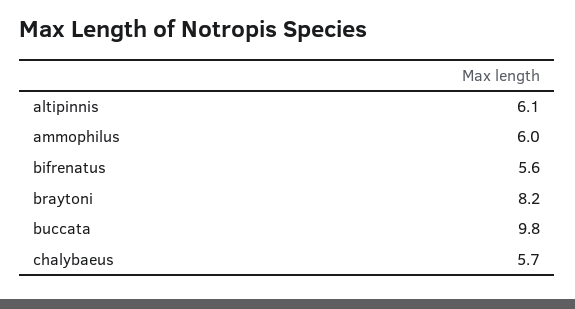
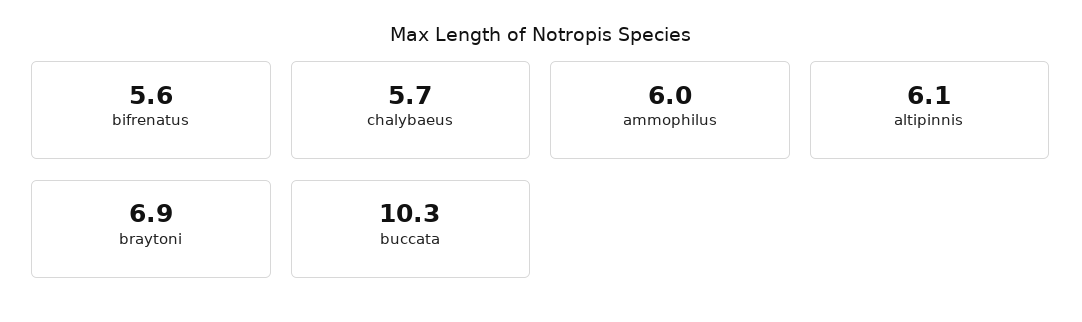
braytoni: 8.2 -> 6.9
buccata: 9.8 -> 10.3

